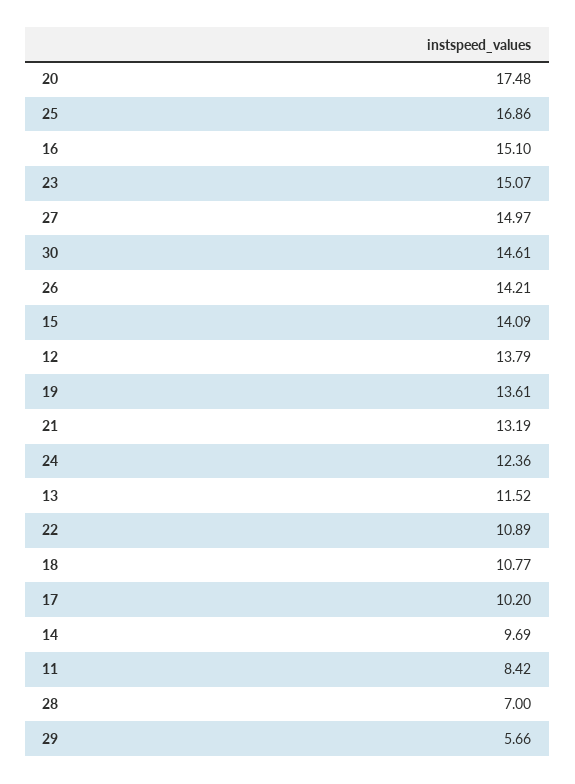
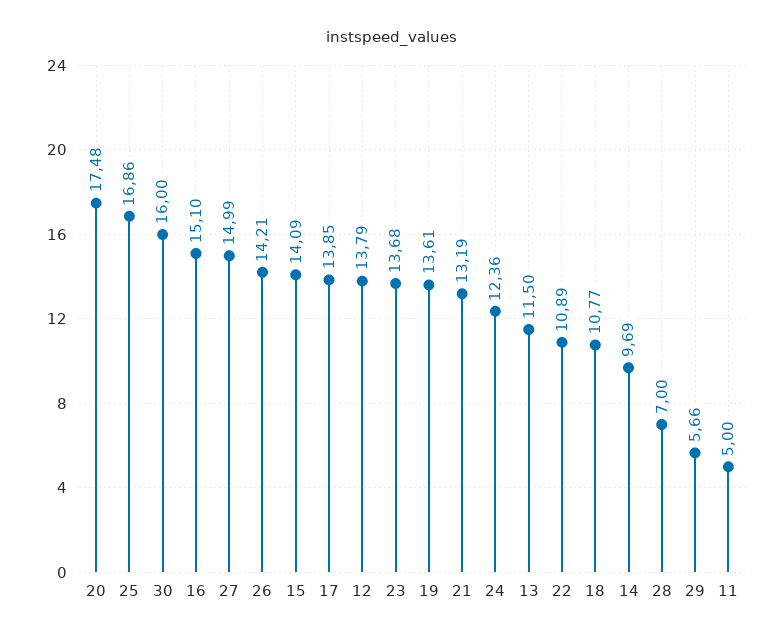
23: 15.07 -> 13.68
27: 14.97 -> 14.99
30: 14.61 -> 16
13: 11.52 -> 11.5
17: 10.2 -> 13.85
11: 8.42 -> 5

